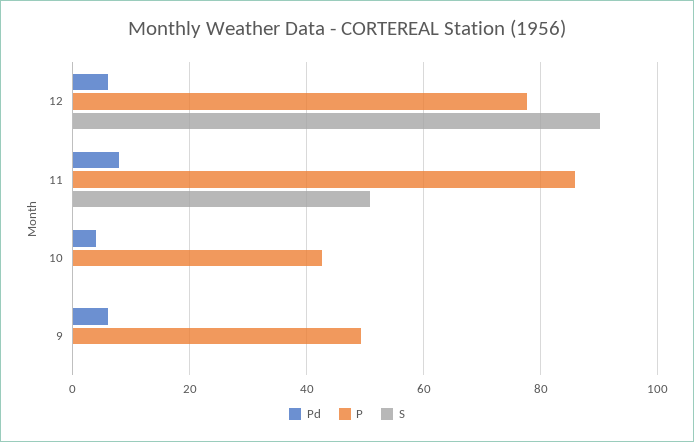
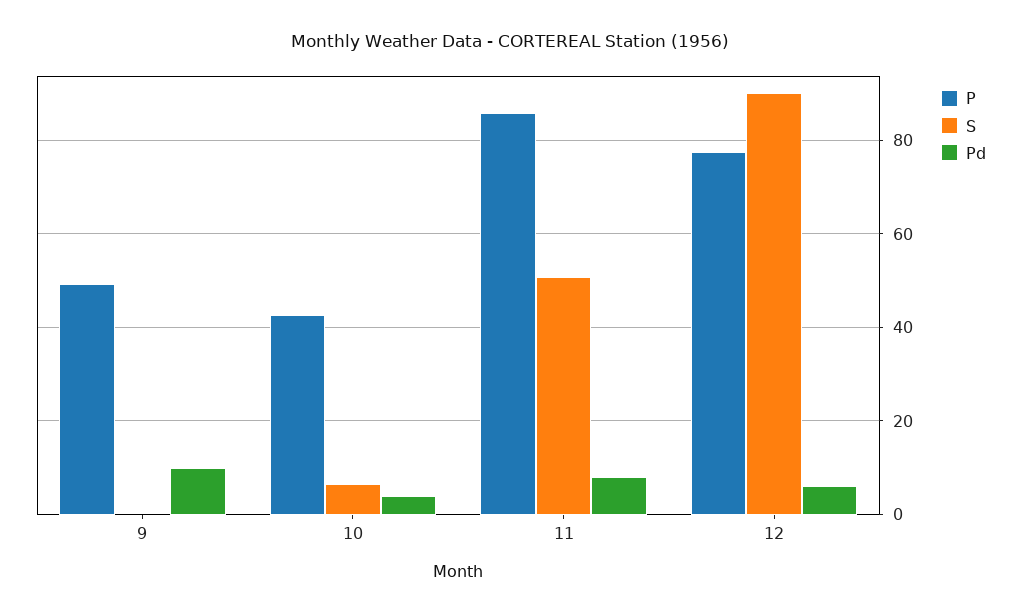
S, 10: 0 -> 6
Pd, 9: 6 -> 10

